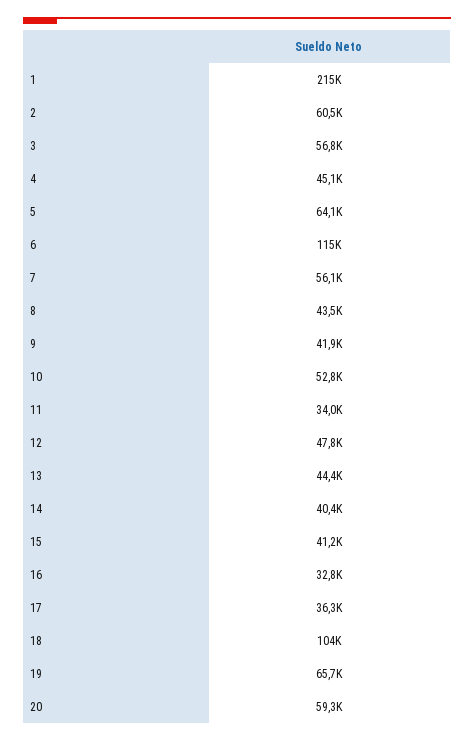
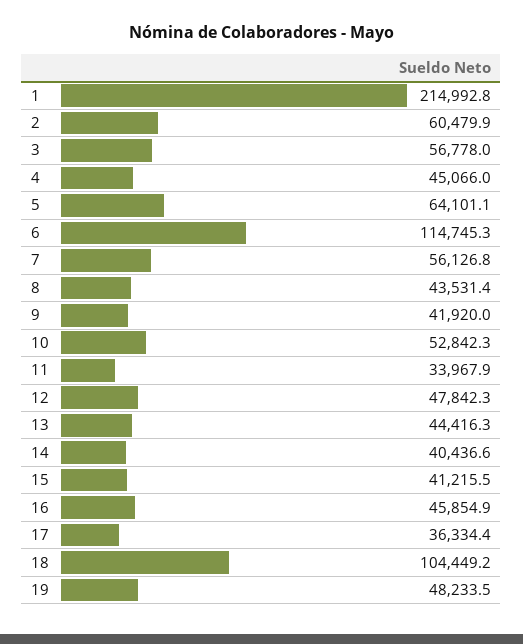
16: 32800 -> 45854.9
19: 65700 -> 48233.5
20: 59300 -> none

